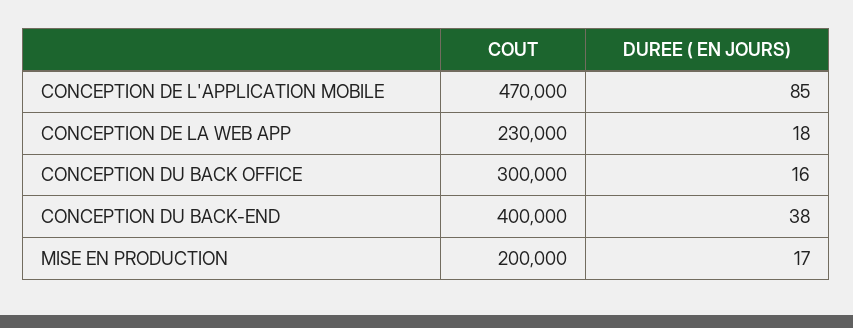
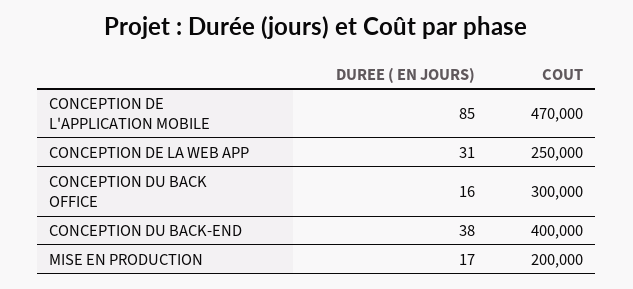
COUT, CONCEPTION DE LA WEB APP: 230000 -> 250000
DUREE ( EN JOURS), CONCEPTION DE LA WEB APP: 18 -> 31

